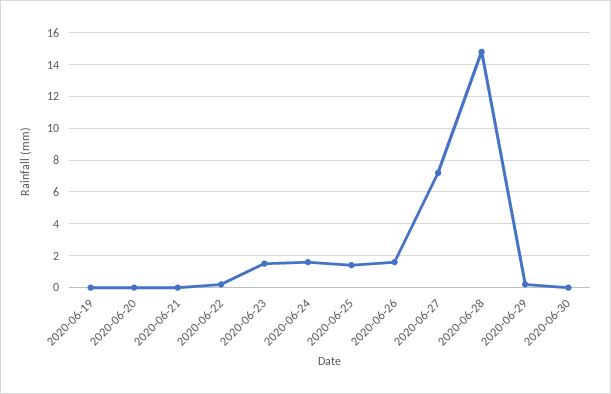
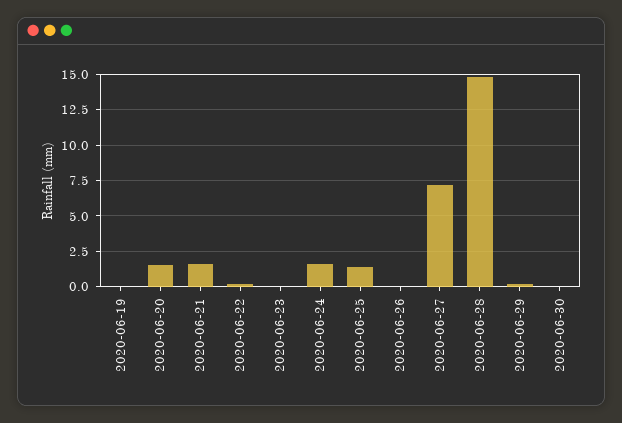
2020-06-20: 0 -> 1.5
2020-06-21: 0 -> 1.5
2020-06-23: 1.5 -> 0
2020-06-26: 1.5 -> 0

